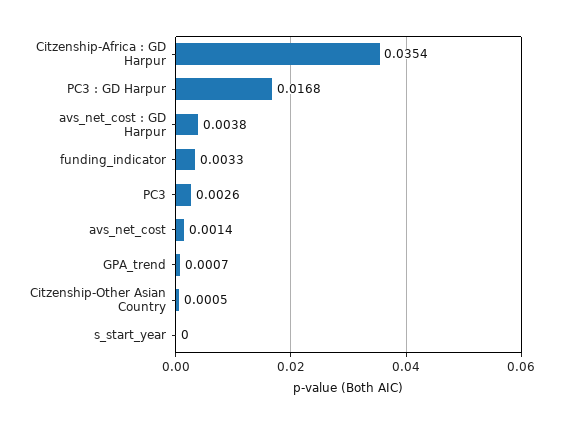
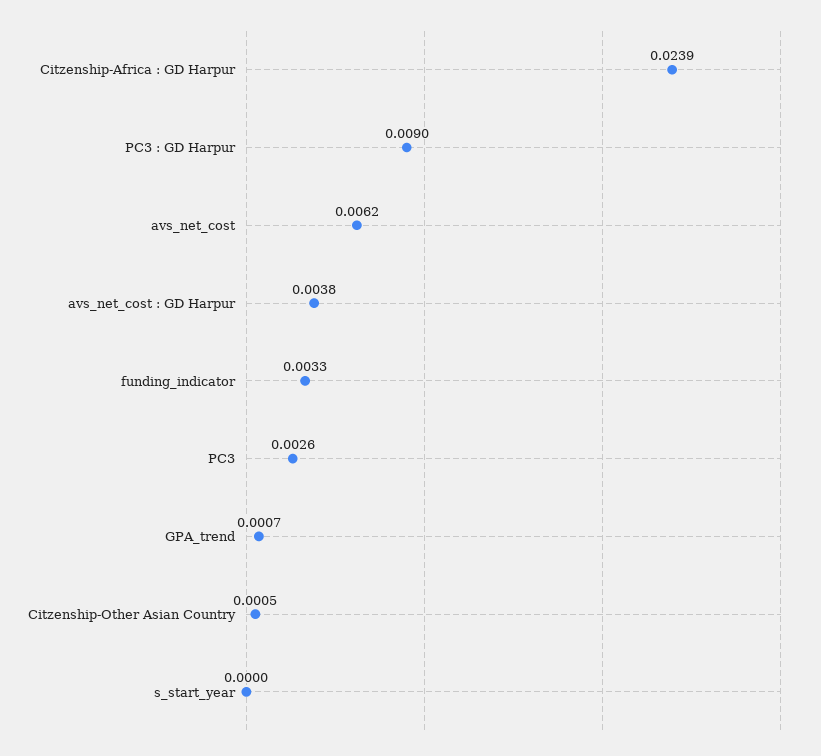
Citzenship-Africa : GD Harpur: 0.0354 -> 0.0239
PC3 : GD Harpur: 0.0168 -> 0.009
avs_net_cost: 0.0014 -> 0.0062

